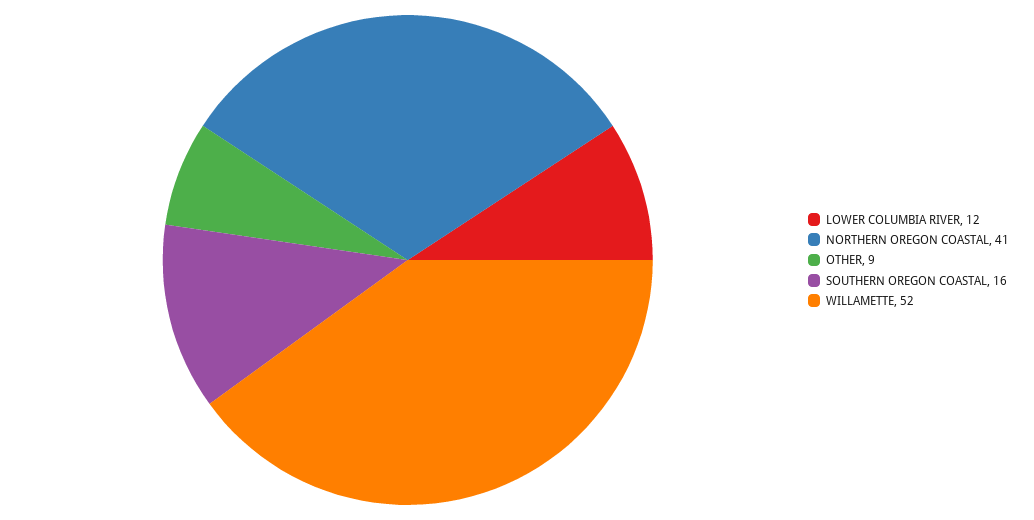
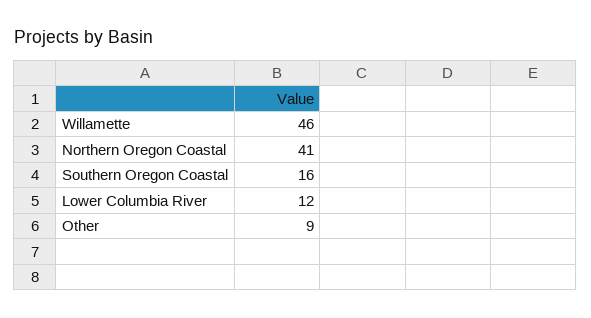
WILLAMETTE: 52 -> 46

